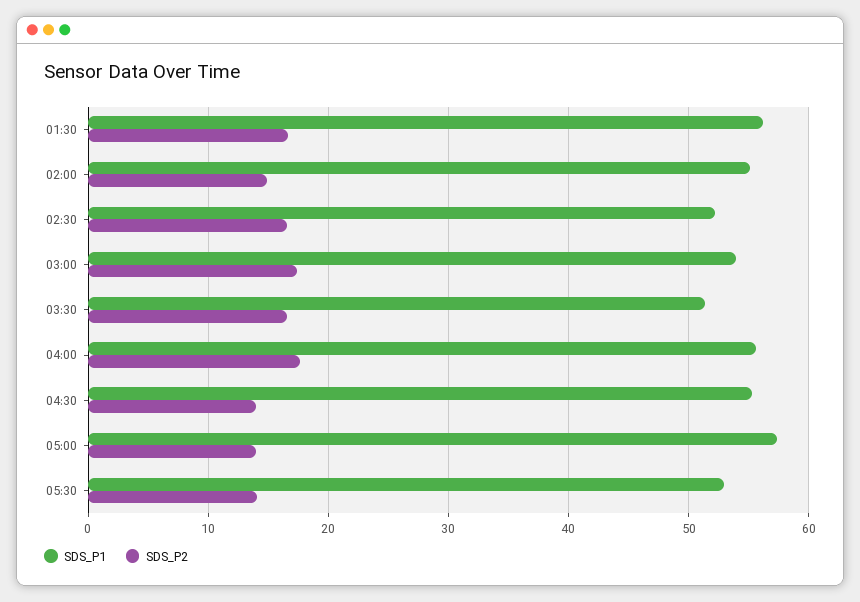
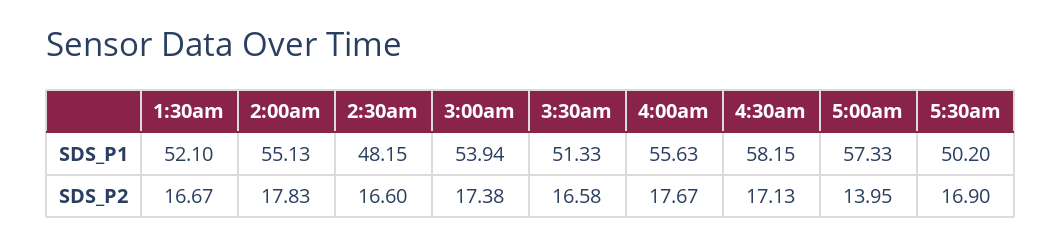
SDS_P1, 01:30: 56 -> 52.1
SDS_P2, 02:00: 15 -> 17.83
SDS_P1, 02:30: 52 -> 48.15
SDS_P1, 04:30: 55 -> 58.15
SDS_P2, 04:30: 14 -> 17.13
SDS_P1, 05:30: 53 -> 50.2
SDS_P2, 05:30: 14 -> 16.9

